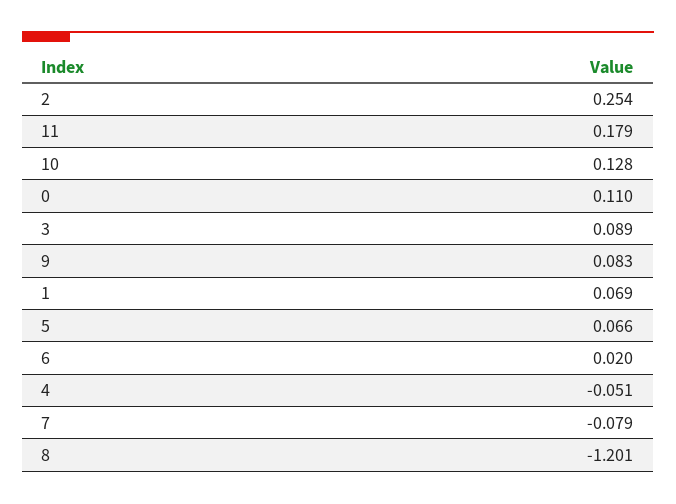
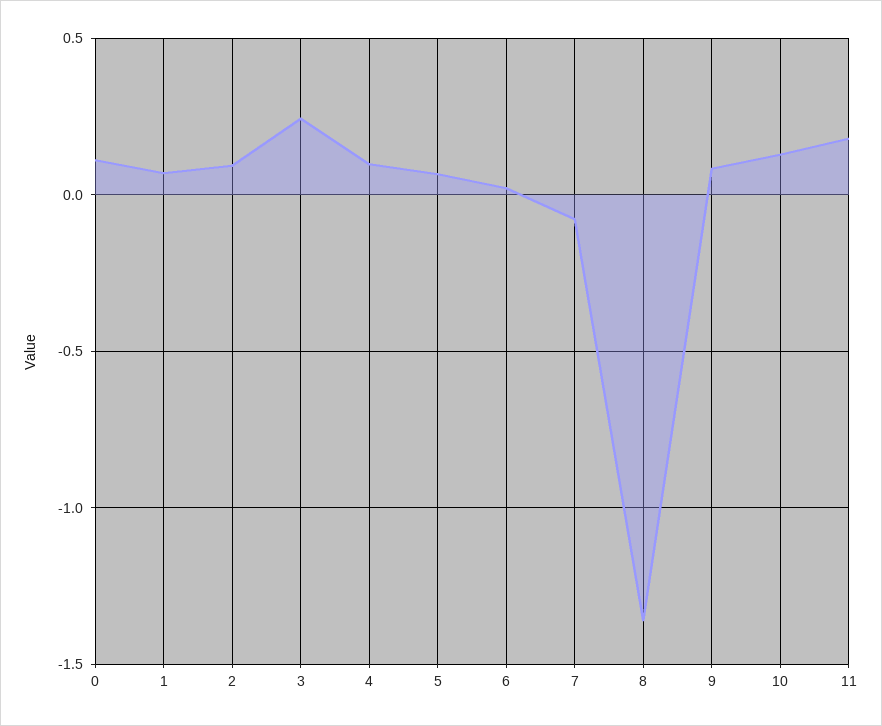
2: 0.254 -> 0.1
3: 0.089 -> 0.25
4: -0.051 -> 0.1
8: -1.201 -> -1.35

